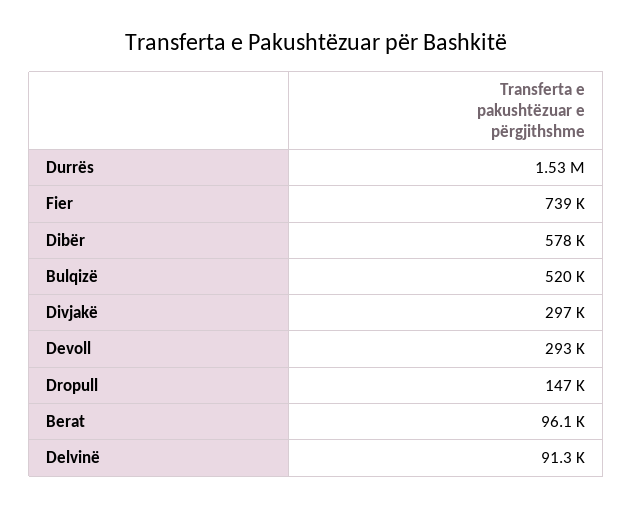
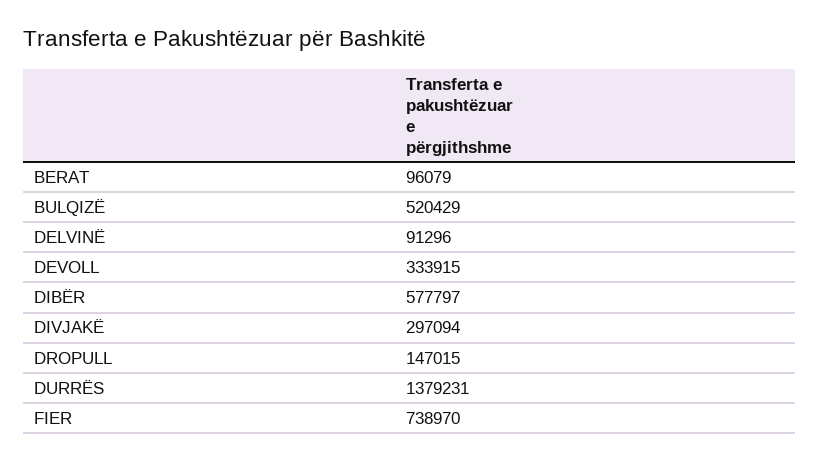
Durrës: 1530000 -> 1379231
Devoll: 293000 -> 333915

